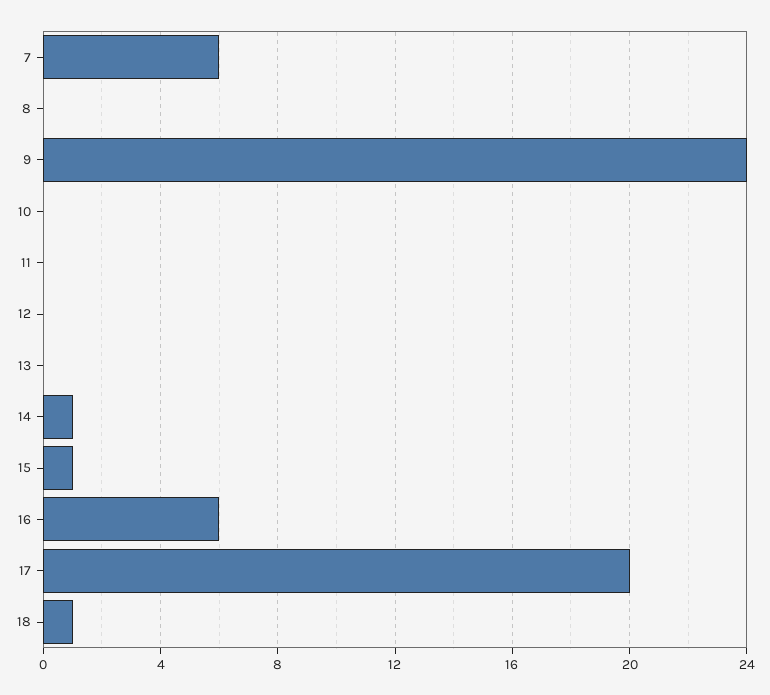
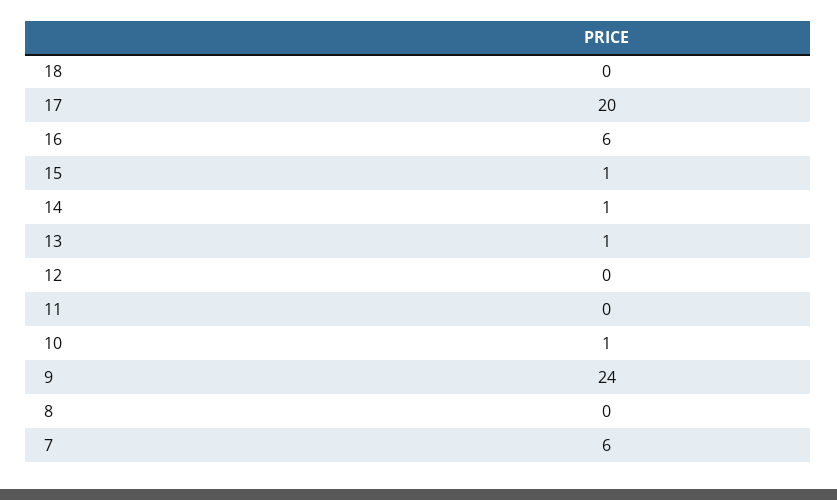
10: 0 -> 1
13: 0 -> 1
18: 1 -> 0

